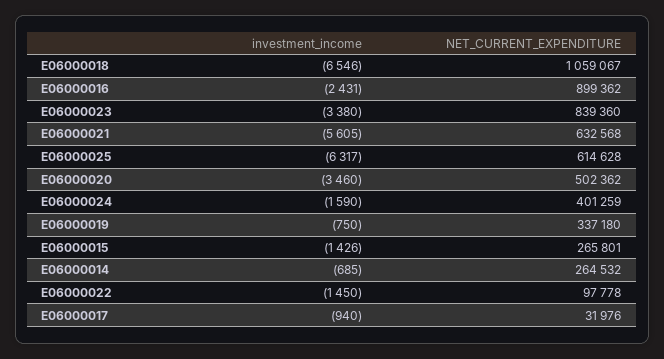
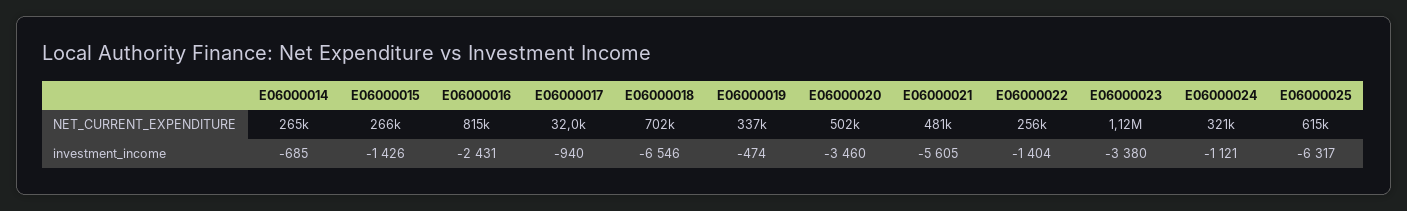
NET_CURRENT_EXPENDITURE, E06000018: 1059067 -> 702000
NET_CURRENT_EXPENDITURE, E06000016: 899362 -> 815000
NET_CURRENT_EXPENDITURE, E06000023: 839360 -> 1120000
NET_CURRENT_EXPENDITURE, E06000021: 632568 -> 481000
investment_income, E06000024: -1590 -> -1121
NET_CURRENT_EXPENDITURE, E06000024: 401259 -> 321000
investment_income, E06000019: -750 -> -474
investment_income, E06000022: -1450 -> -1404
NET_CURRENT_EXPENDITURE, E06000022: 97778 -> 256000

